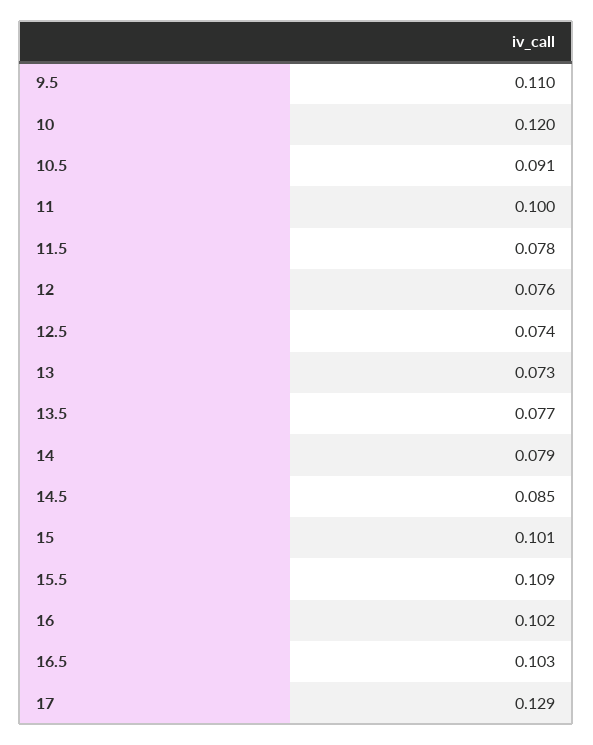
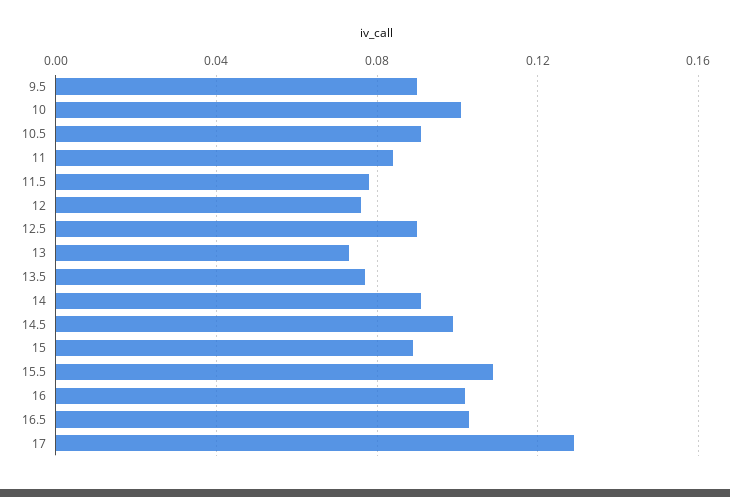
9.5: 0.11 -> 0.09
10: 0.12 -> 0.1
11: 0.1 -> 0.085
12.5: 0.074 -> 0.09
14: 0.079 -> 0.09
14.5: 0.085 -> 0.1
15: 0.101 -> 0.09

